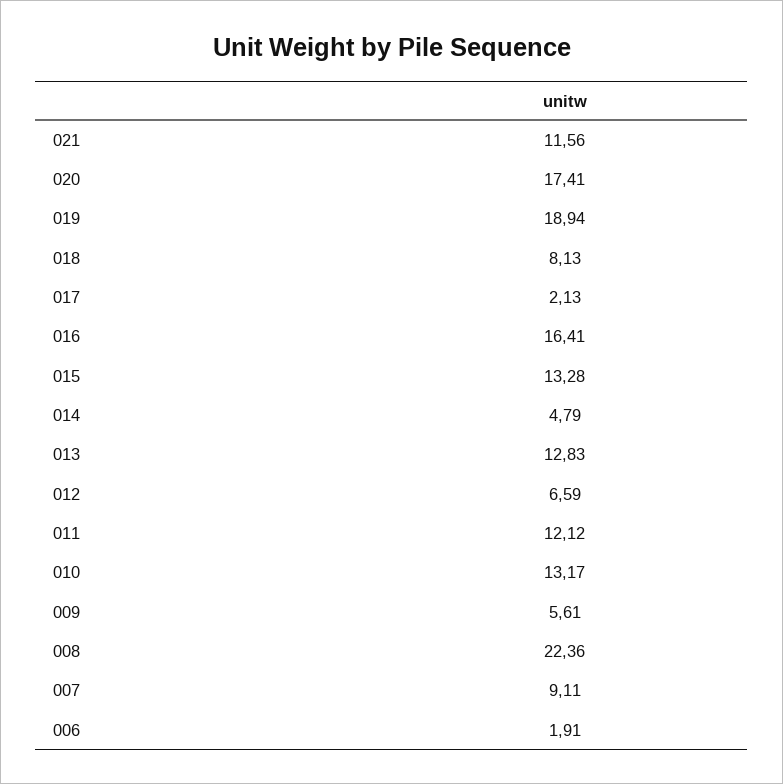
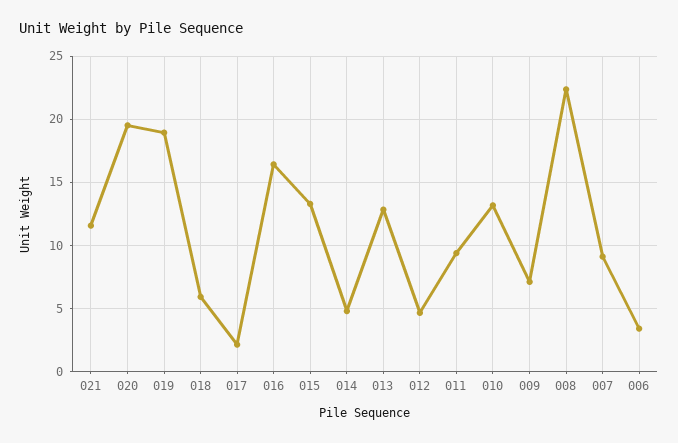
020: 17.41 -> 19.5
018: 8.13 -> 6
012: 6.59 -> 4.5
011: 12.12 -> 9.5
009: 5.61 -> 7
006: 1.91 -> 3.5

